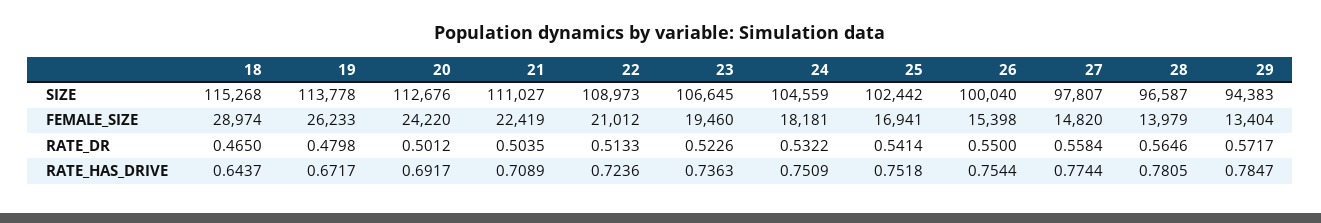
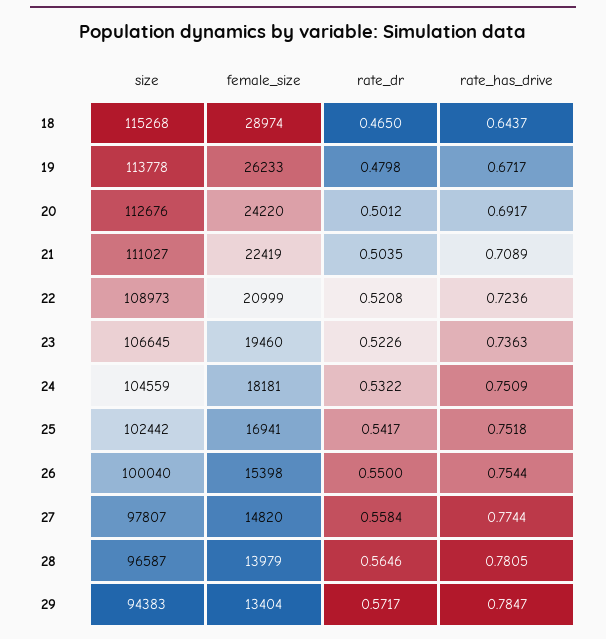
22, FEMALE_SIZE: 21012 -> 20999
22, RATE_DR: 0.5133 -> 0.5208
25, RATE_DR: 0.5414 -> 0.5417

